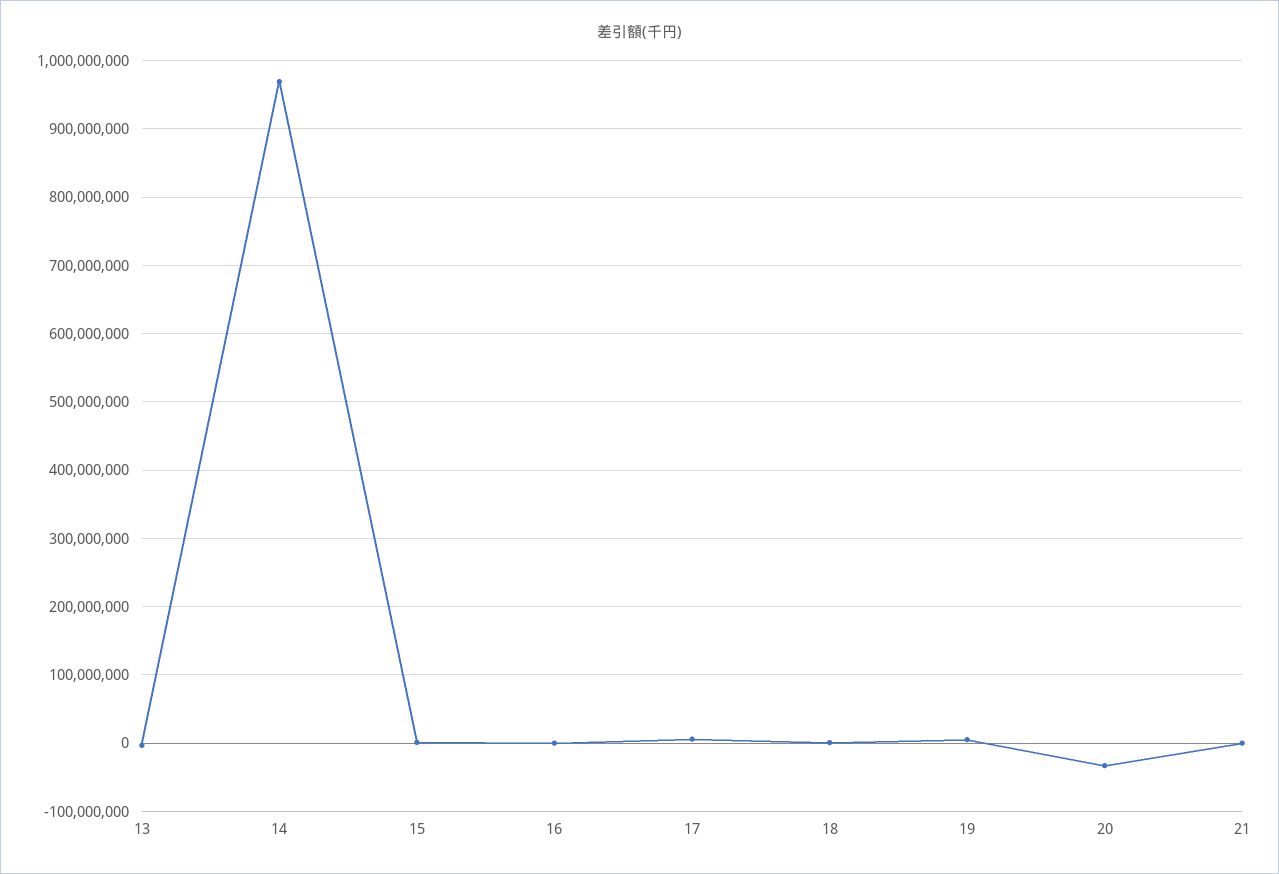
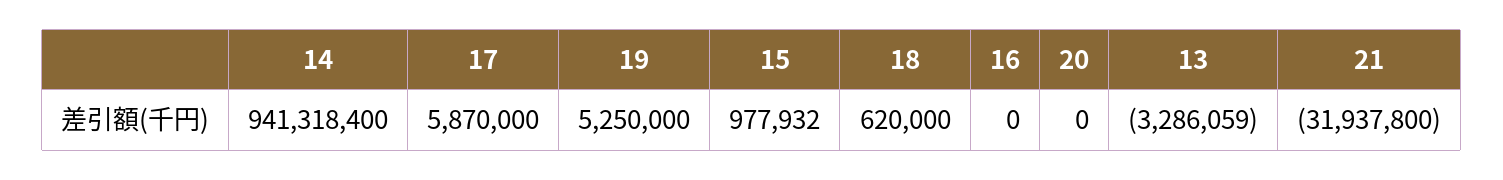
14: 970000000 -> 941318400
20: -30000000 -> 0
21: 0 -> -31937800

